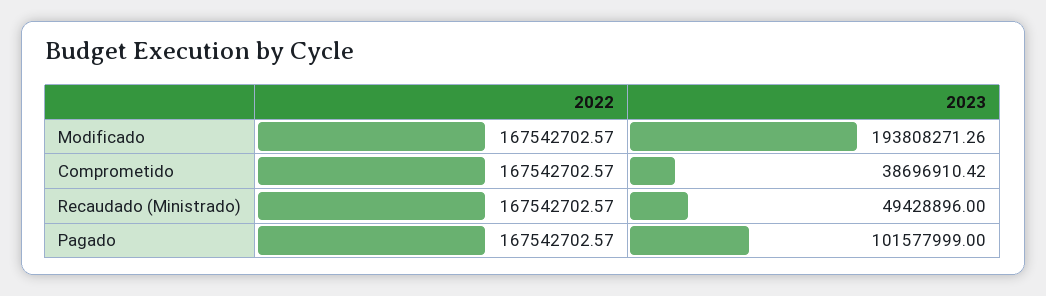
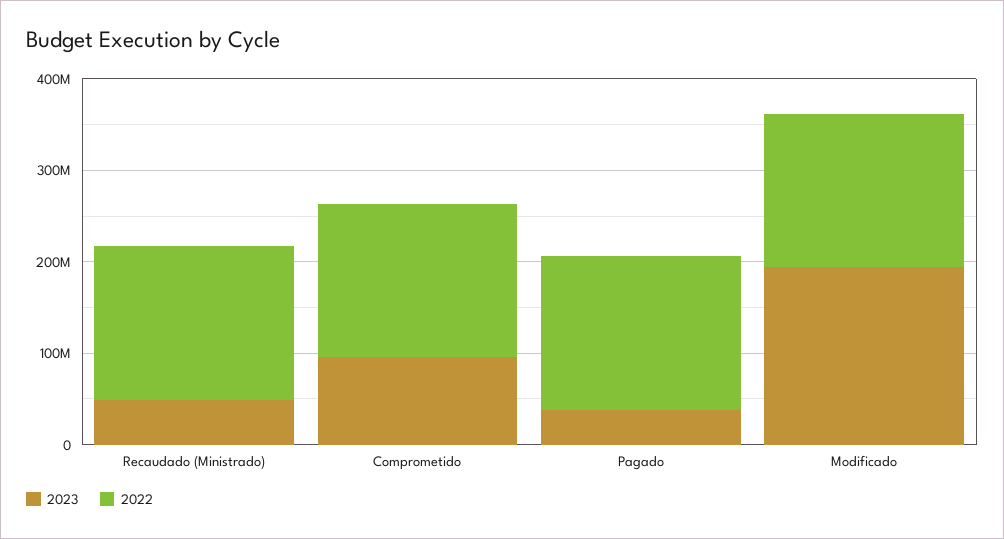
2023, Comprometido: 38696910.42 -> 100000000
2023, Pagado: 101577999 -> 40000000

